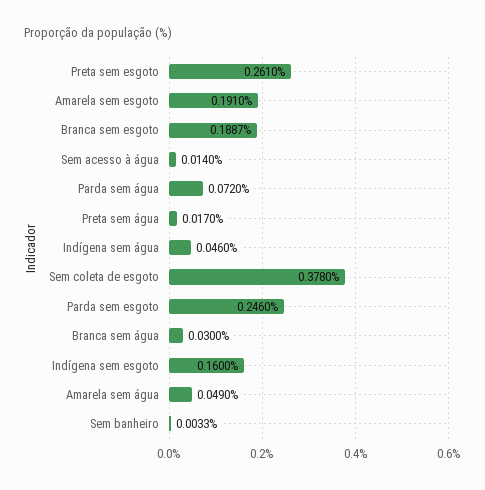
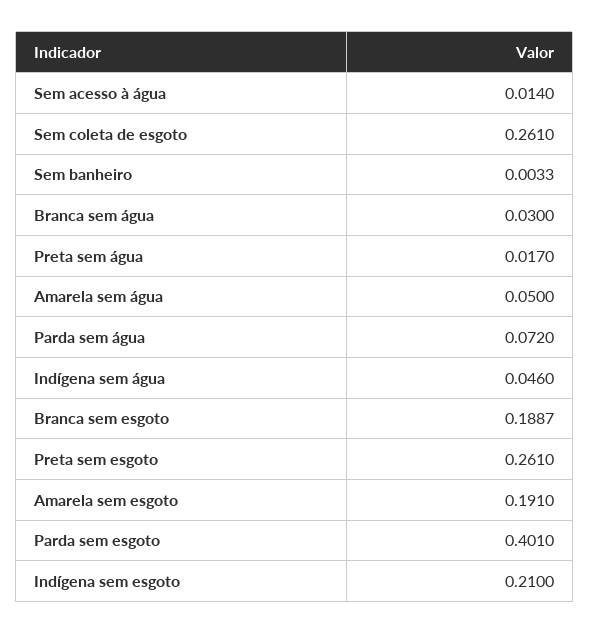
Sem coleta de esgoto: 0.378 -> 0.261
Parda sem esgoto: 0.246 -> 0.401
Indígena sem esgoto: 0.16 -> 0.21
Amarela sem água: 0.049 -> 0.05

